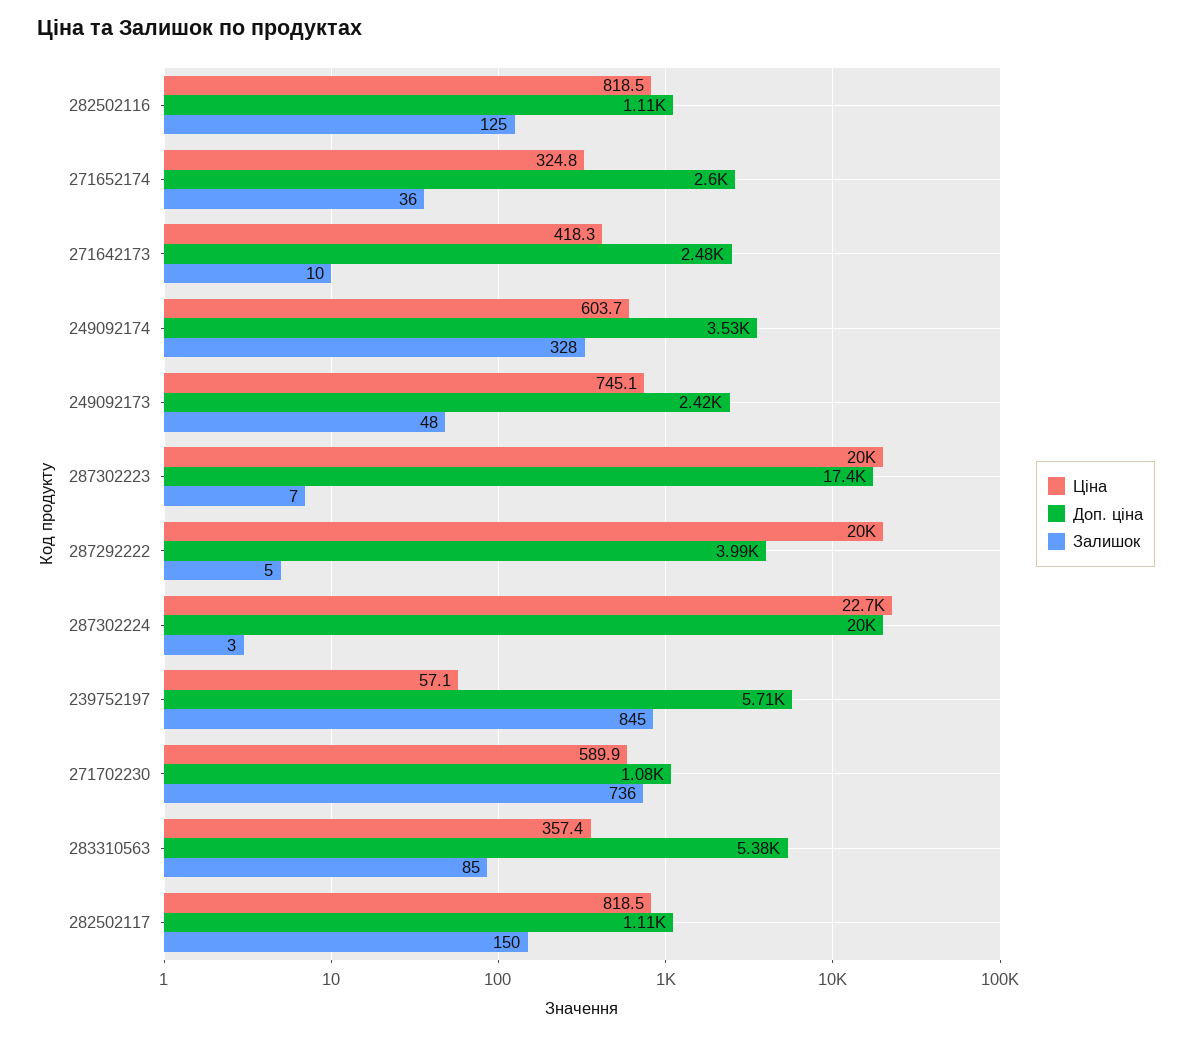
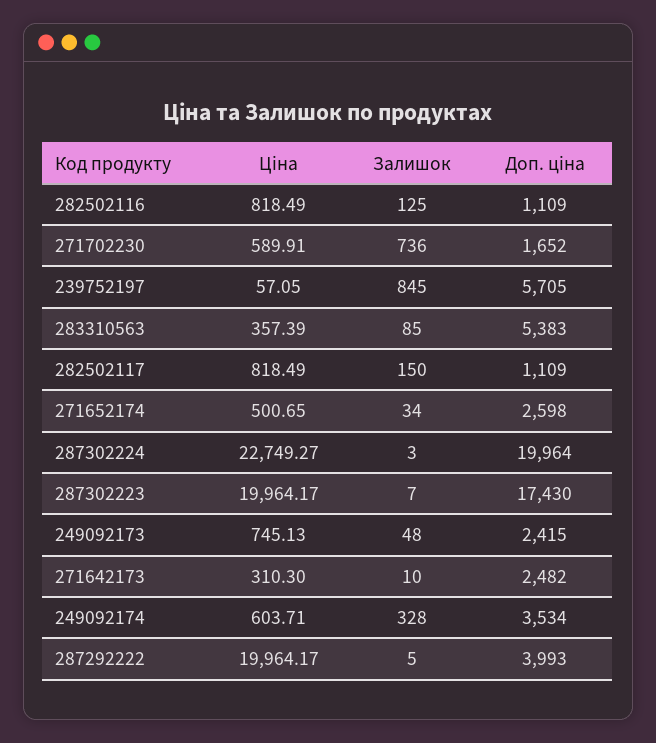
Ціна, 271652174: 324.8 -> 500.65
Залишок, 271652174: 36 -> 34
Ціна, 271642173: 418.3 -> 310.3
Доп. ціна, 271702230: 1080 -> 1652

